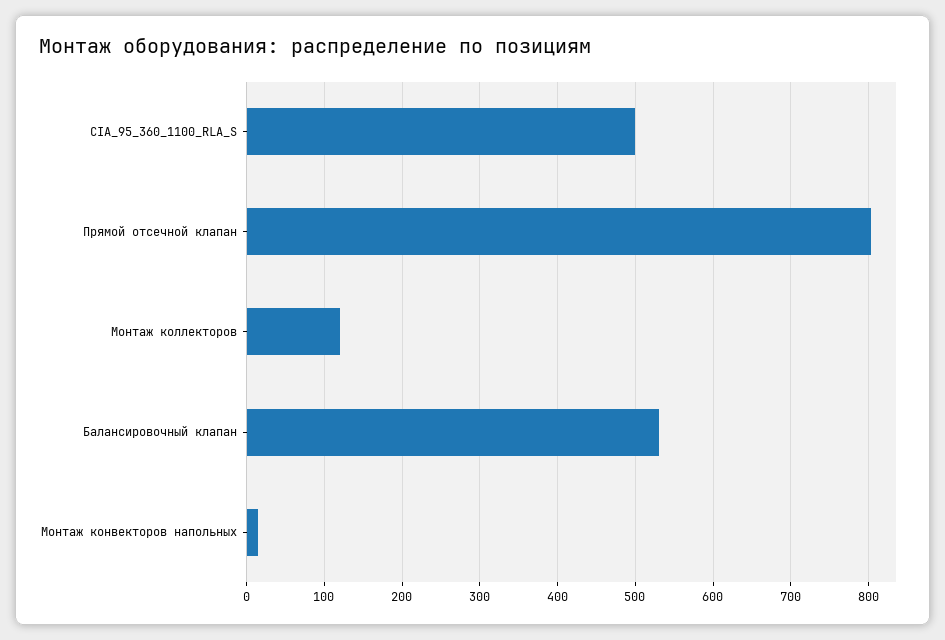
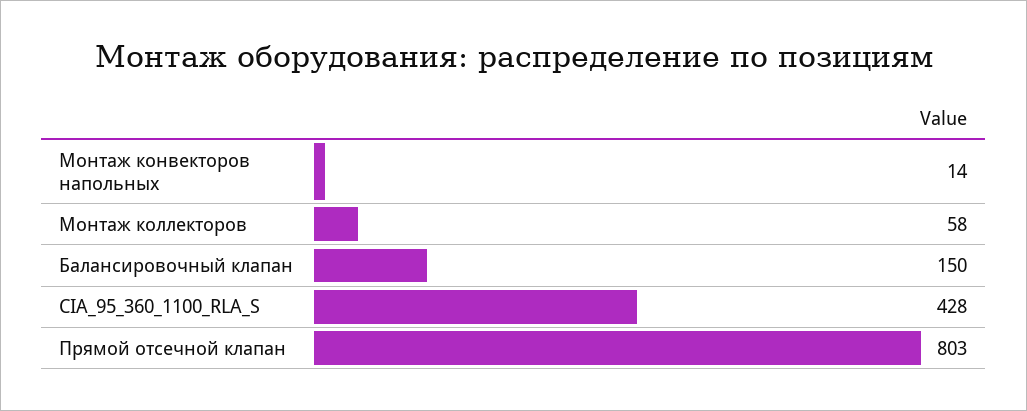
CIA_95_360_1100_RLA_S: 500 -> 428
Монтаж коллекторов: 120 -> 58
Балансировочный клапан: 530 -> 150

